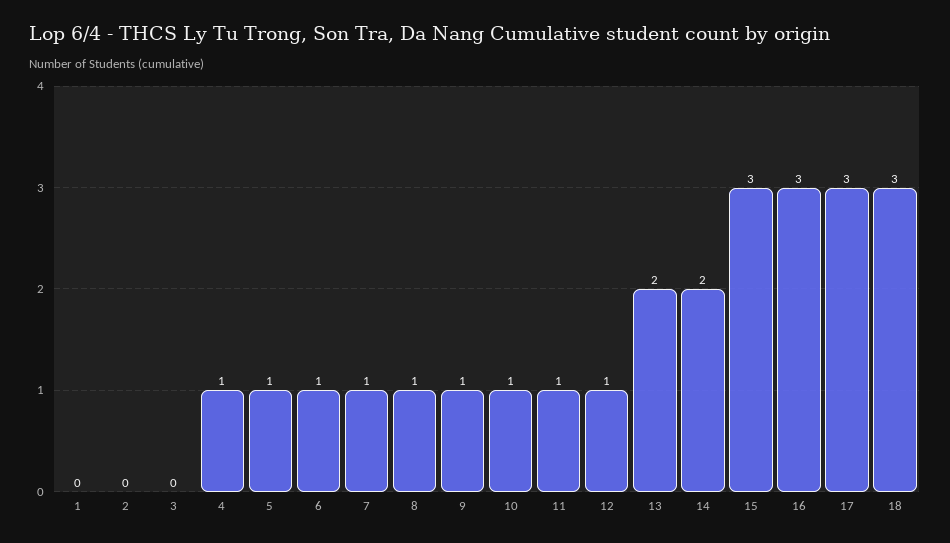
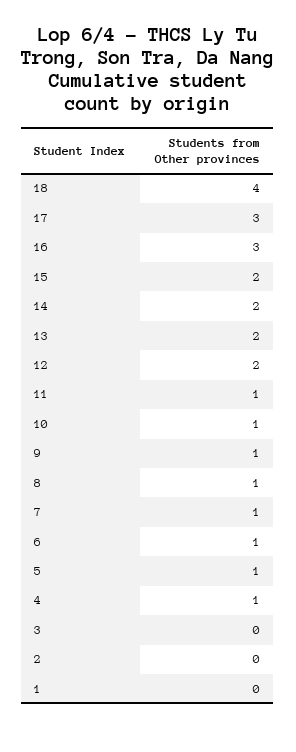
12: 1 -> 2
15: 3 -> 2
18: 3 -> 4

